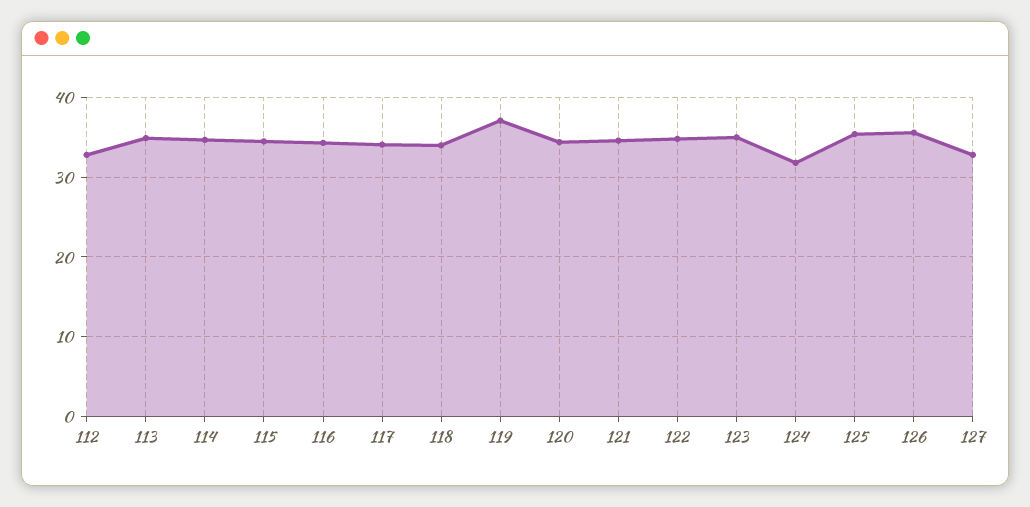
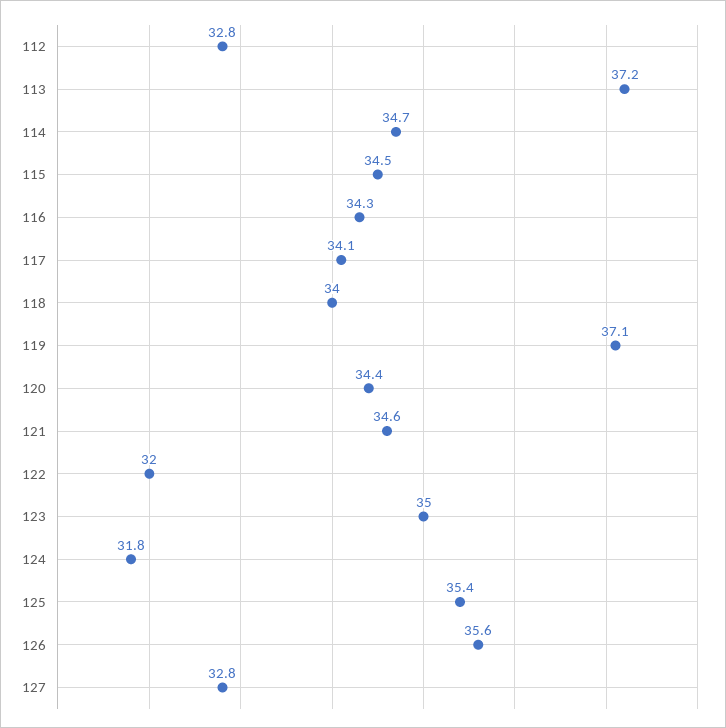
113: 35 -> 37.2
122: 35 -> 32

